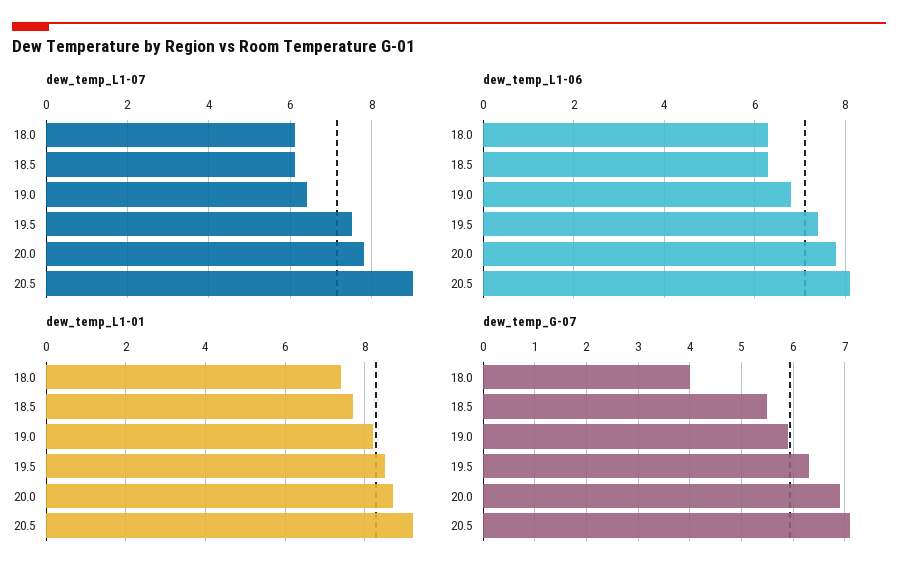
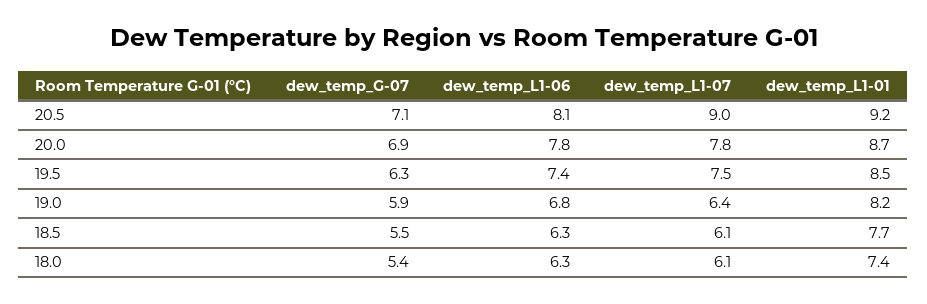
dew_temp_G-07, 18.0: 4 -> 5.4

